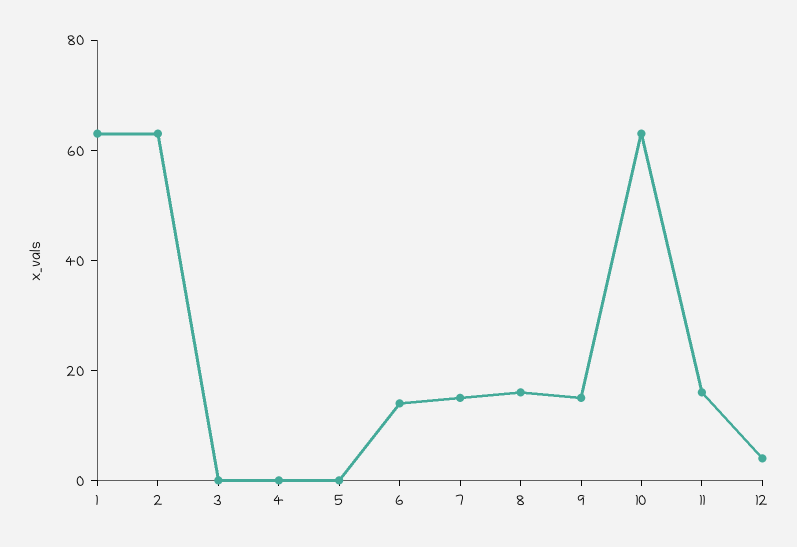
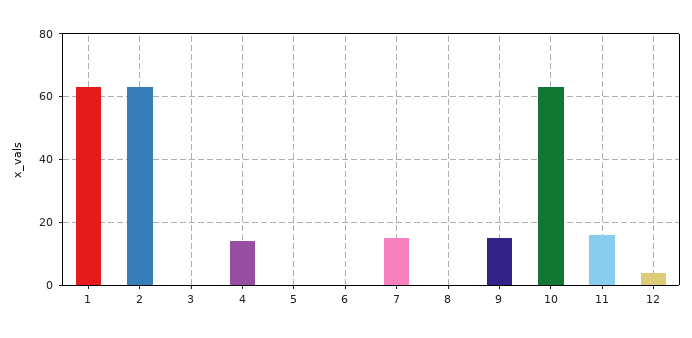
4: 0 -> 15
6: 15 -> 0
8: 15 -> 0

